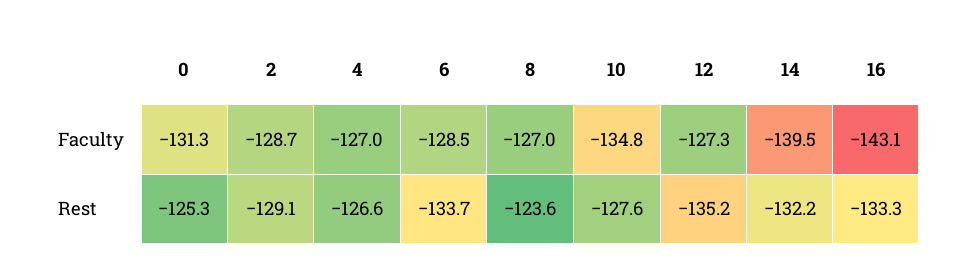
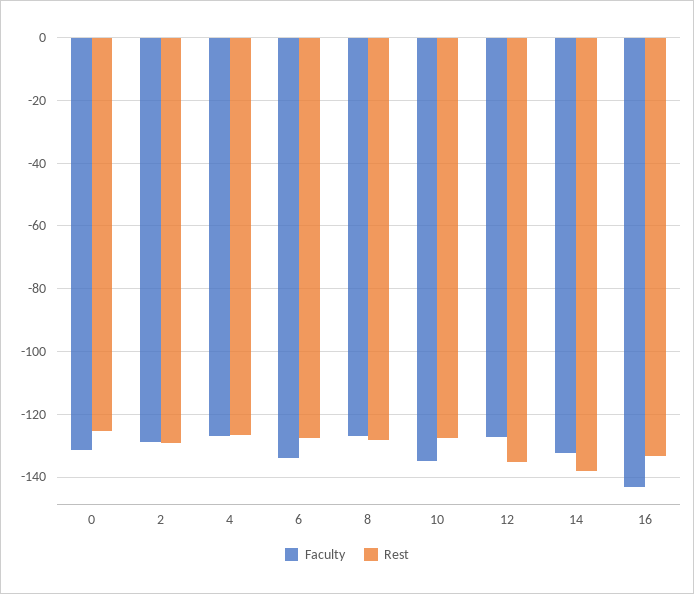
Faculty, 6: -128.5 -> -134
Faculty, 14: -139.5 -> -132
Rest, 6: -133.7 -> -128
Rest, 8: -123.6 -> -128
Rest, 14: -132.2 -> -138

